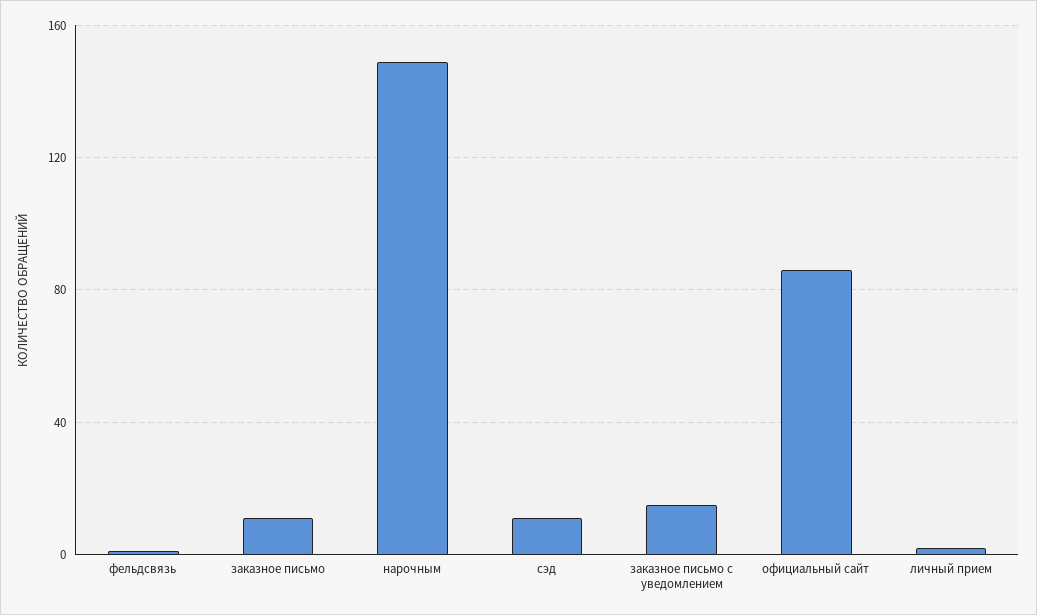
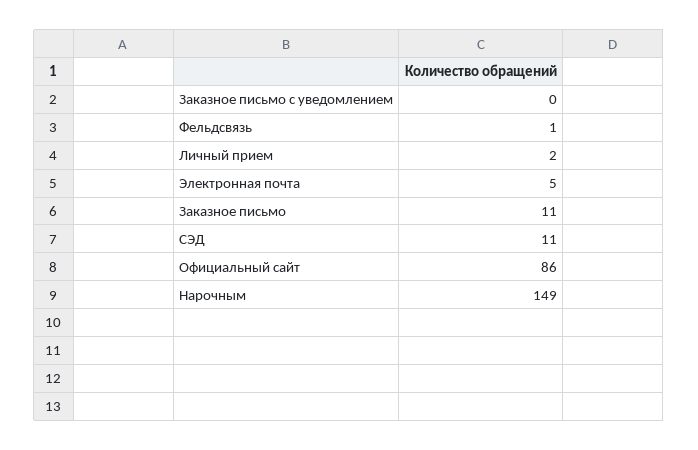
заказное письмо с уведомлением: 15 -> 0
Электронная почта: none -> 5

